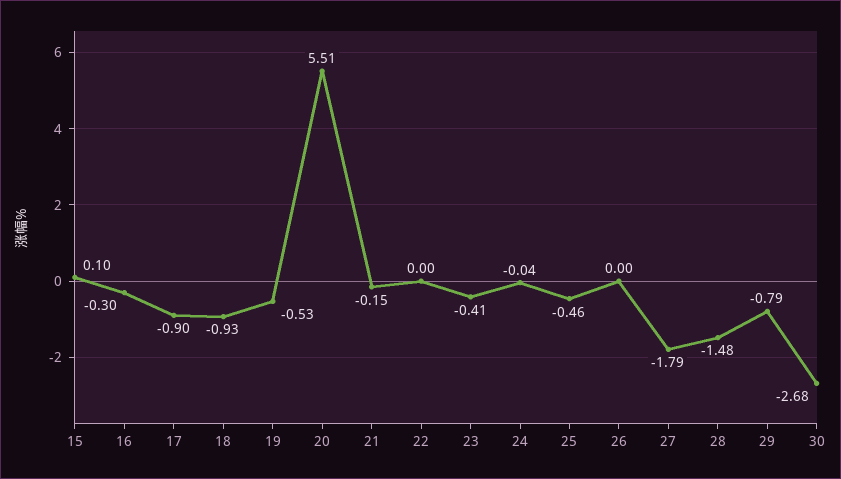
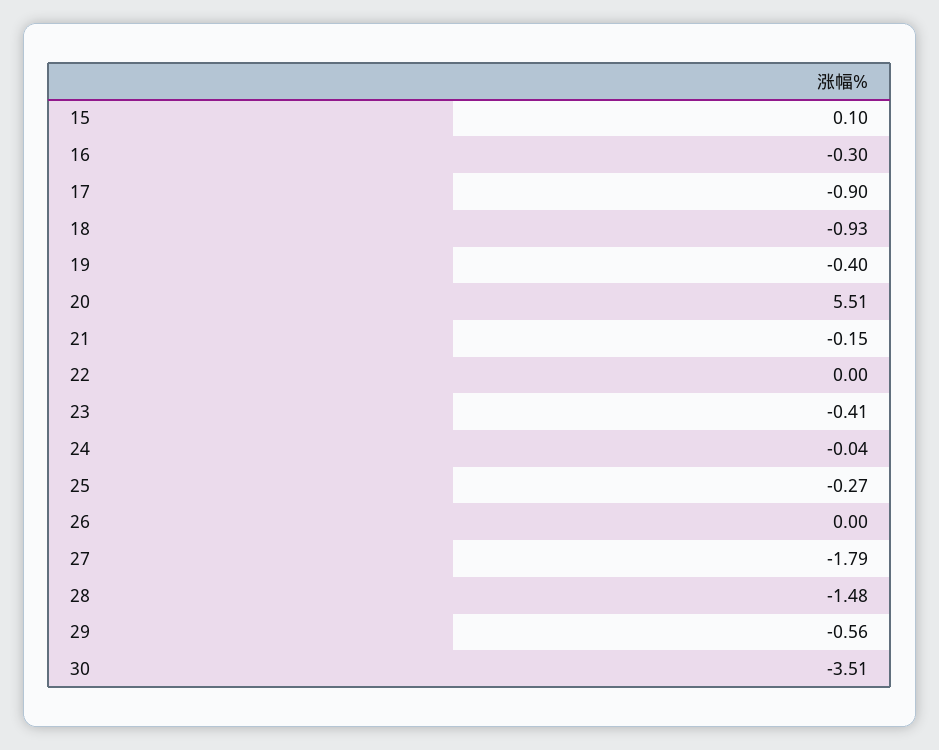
19: -0.53 -> -0.4
25: -0.46 -> -0.27
29: -0.79 -> -0.56
30: -2.68 -> -3.51

